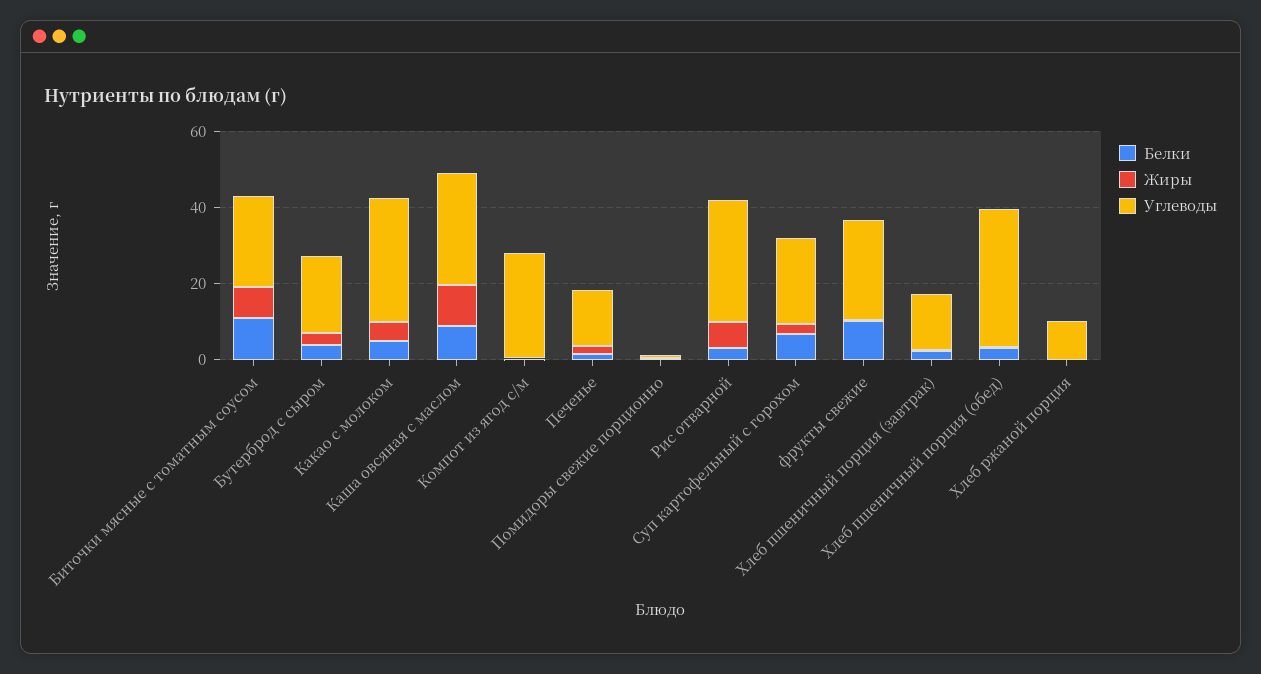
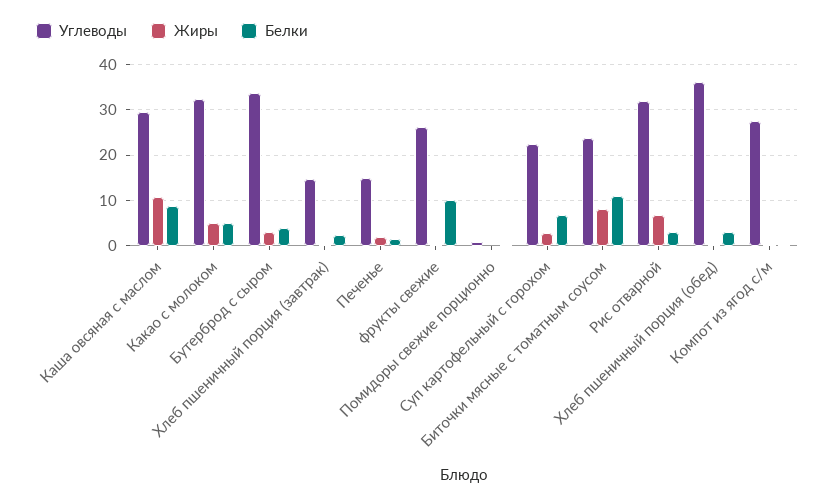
Углеводы, Бутерброд с сыром: 20 -> 34
Белки, Хлеб ржаной порция: 0 -> none
Жиры, Хлеб ржаной порция: 0 -> none
Углеводы, Хлеб ржаной порция: 10 -> none

